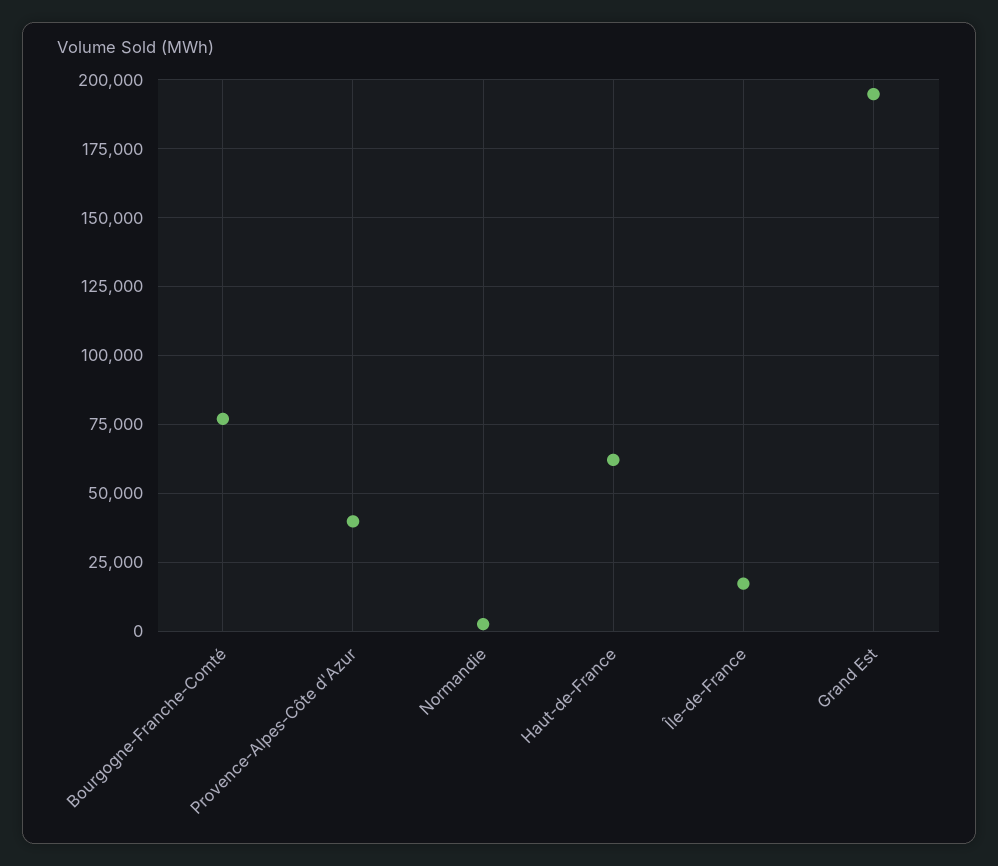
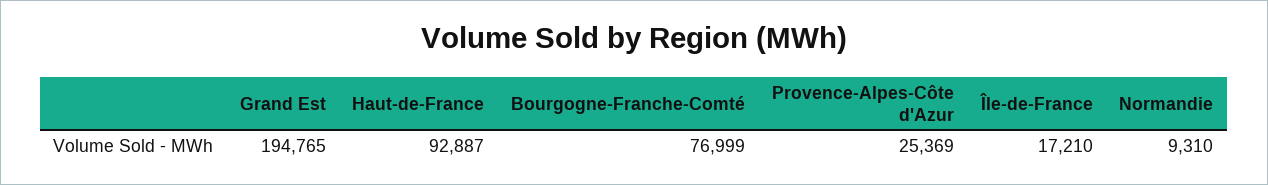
Provence-Alpes-Côte d'Azur: 40000 -> 25369
Normandie: 2500 -> 9310
Haut-de-France: 62500 -> 92887

